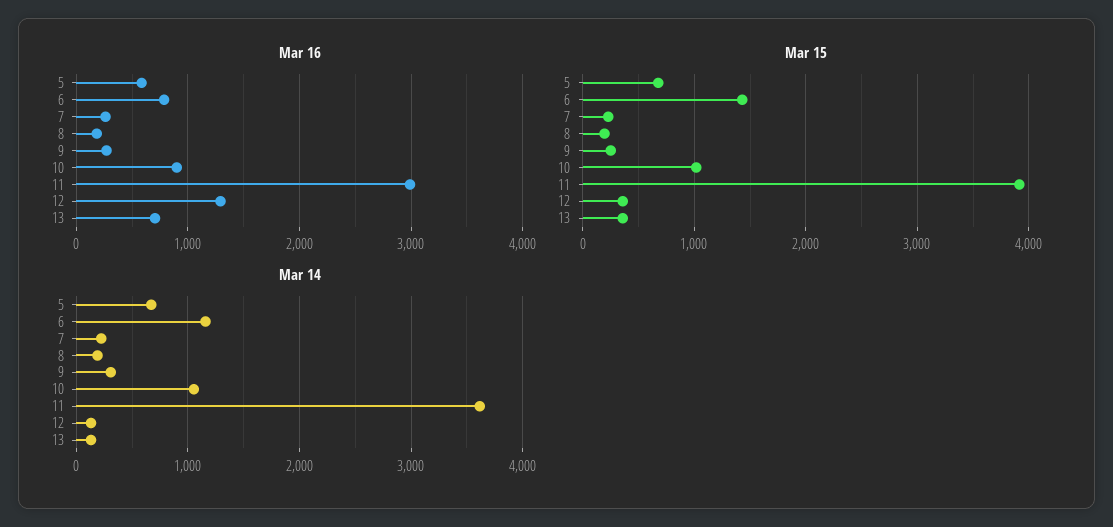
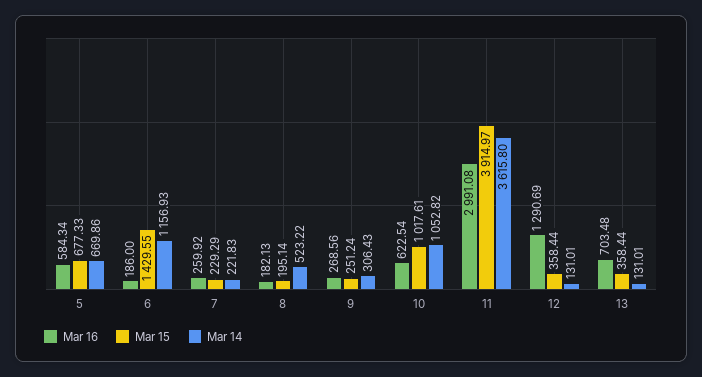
Mar 16, 6: 800 -> 186
Mar 16, 10: 900 -> 622.54
Mar 14, 8: 200 -> 523.22

